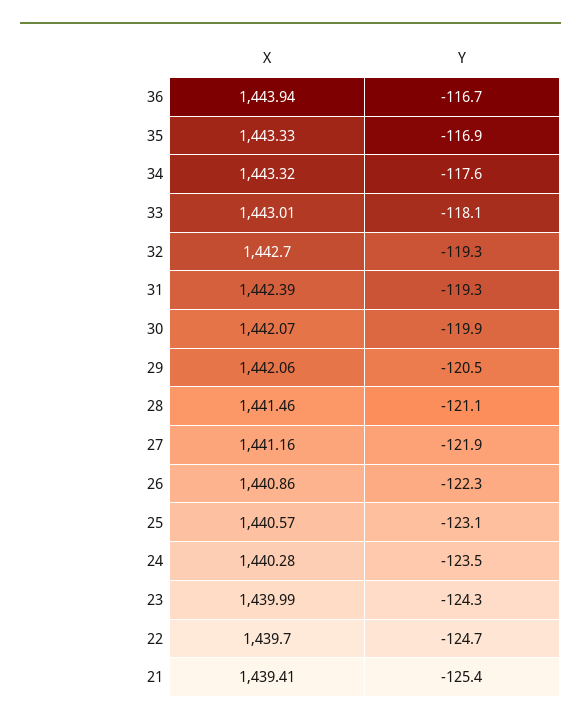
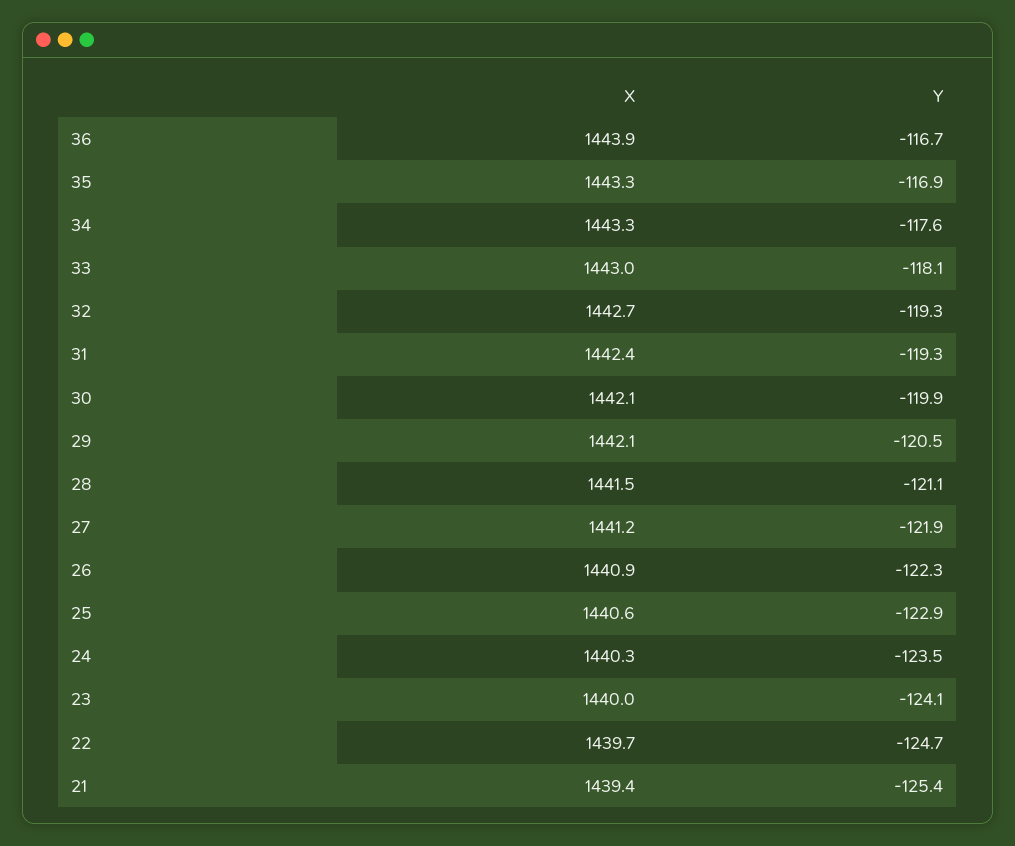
Y, 25: -123.1 -> -122.9
Y, 23: -124.3 -> -124.1

